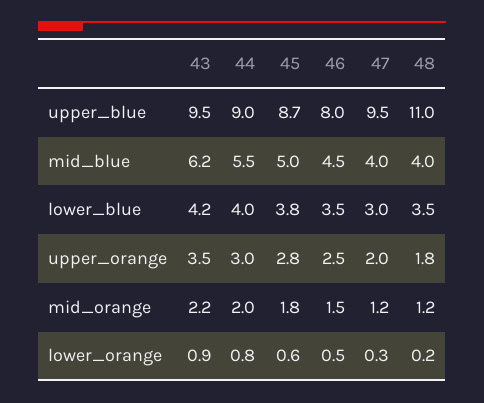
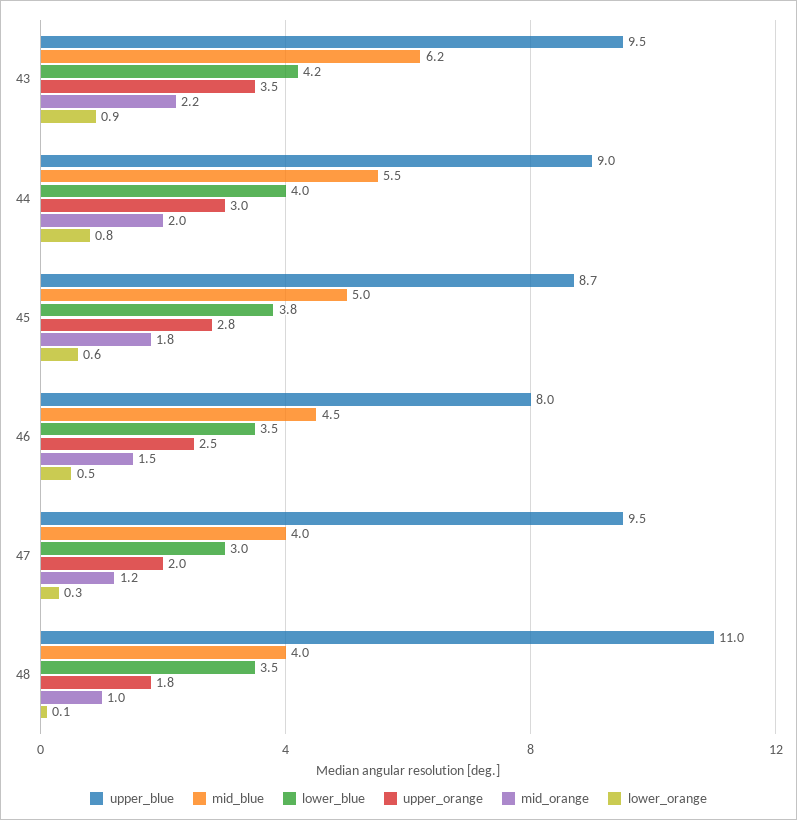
mid_orange, 48: 1.2 -> 1
lower_orange, 48: 0.2 -> 0.1

